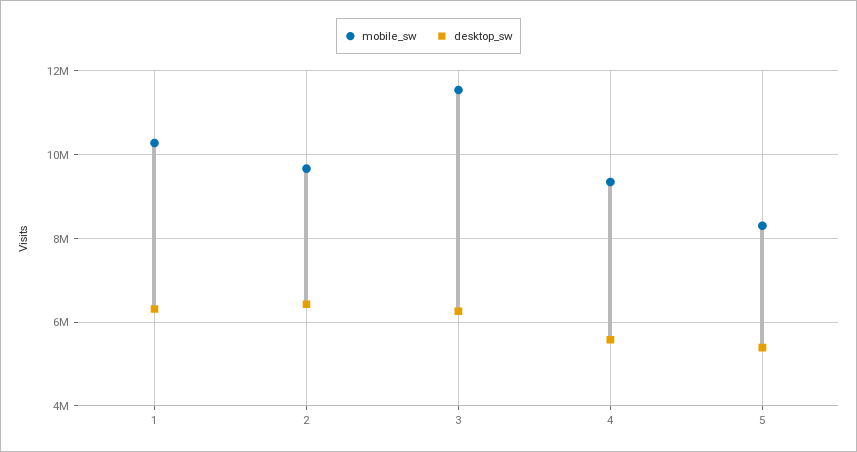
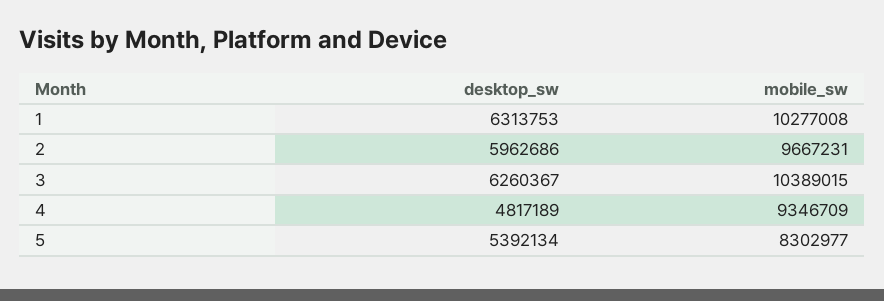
desktop_sw, 2: 6400000 -> 5962686
mobile_sw, 3: 11600000 -> 10389015
desktop_sw, 4: 5600000 -> 4817189

